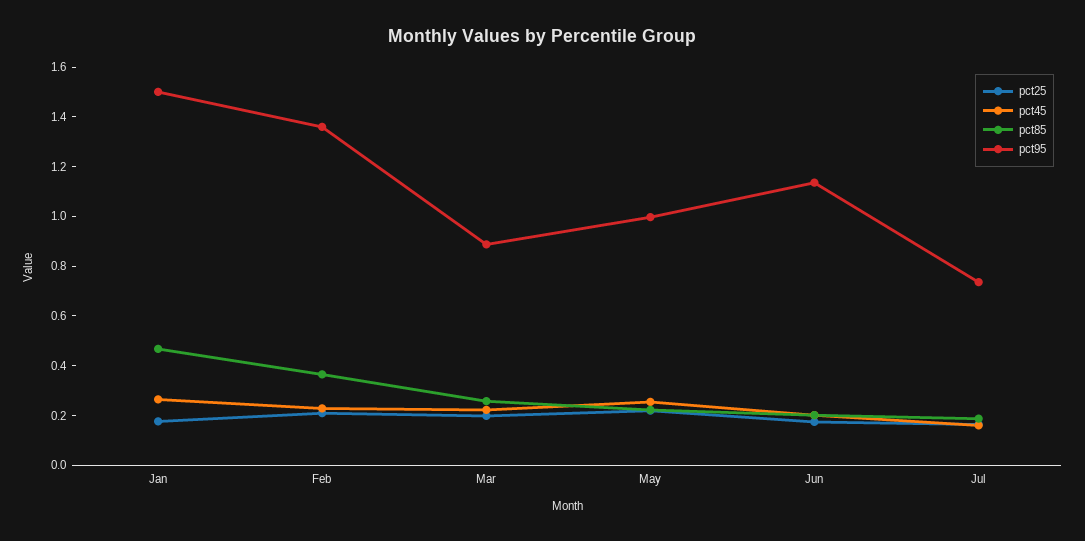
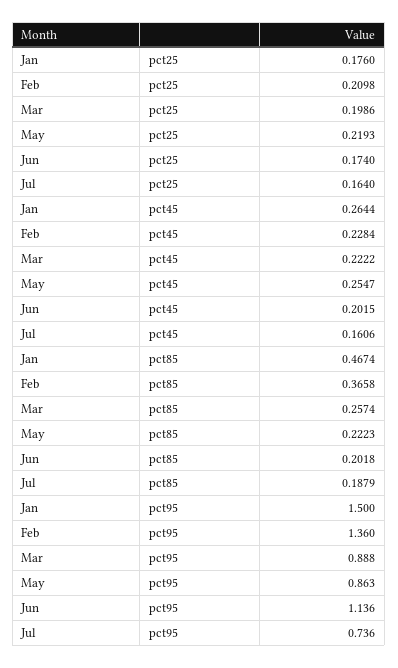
pct95, May: 1 -> 0.863

